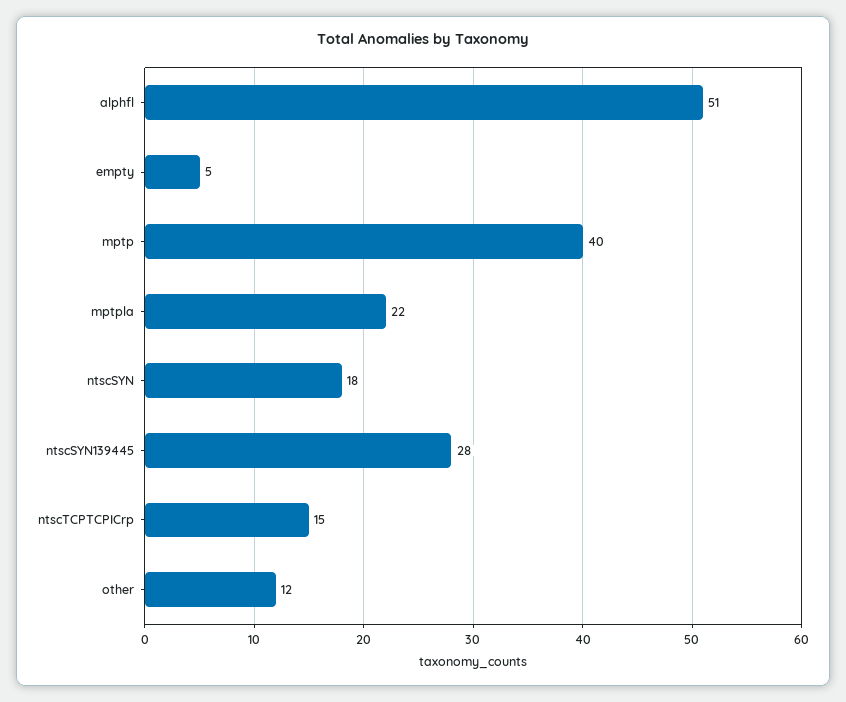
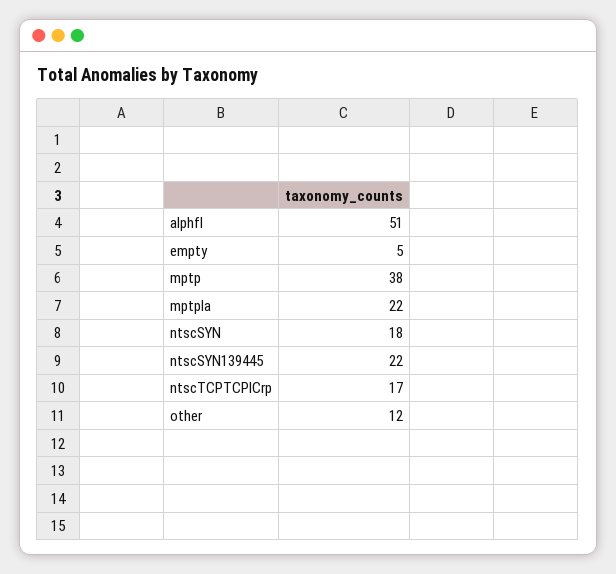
mptp: 40 -> 38
ntscSYN139445: 28 -> 22
ntscTCPTCPICrp: 15 -> 17

